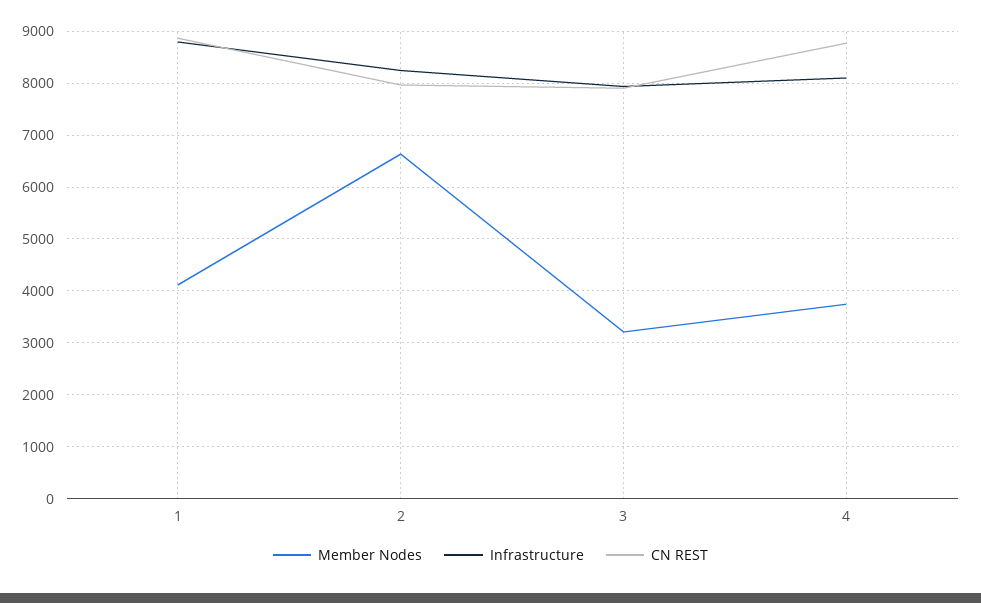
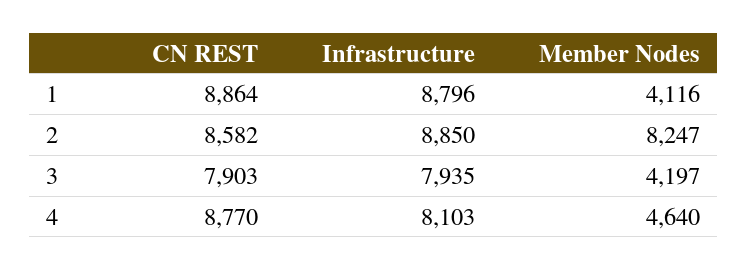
Member Nodes, 2: 6600 -> 8247
Infrastructure, 2: 8200 -> 8850
CN REST, 2: 8000 -> 8582
Member Nodes, 3: 3200 -> 4197
Member Nodes, 4: 3800 -> 4640

